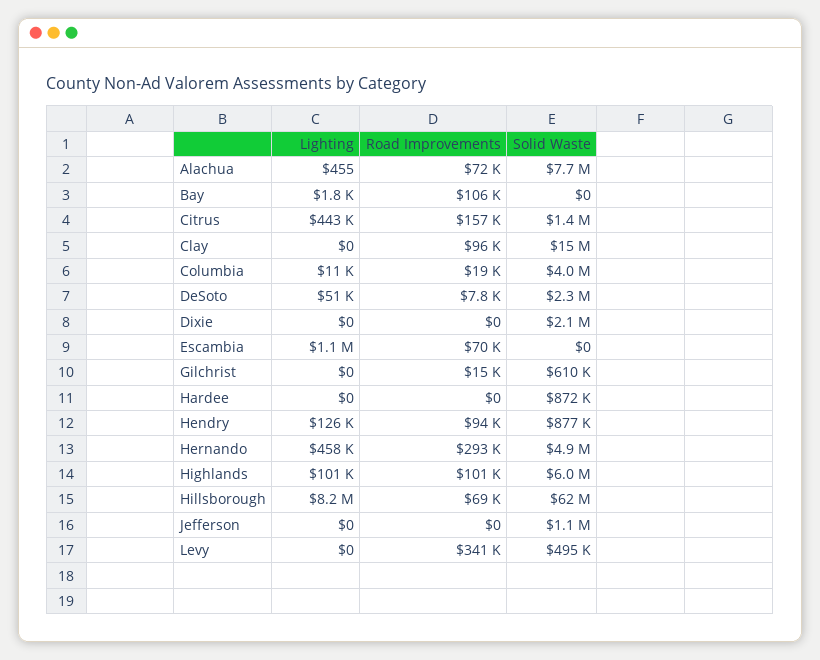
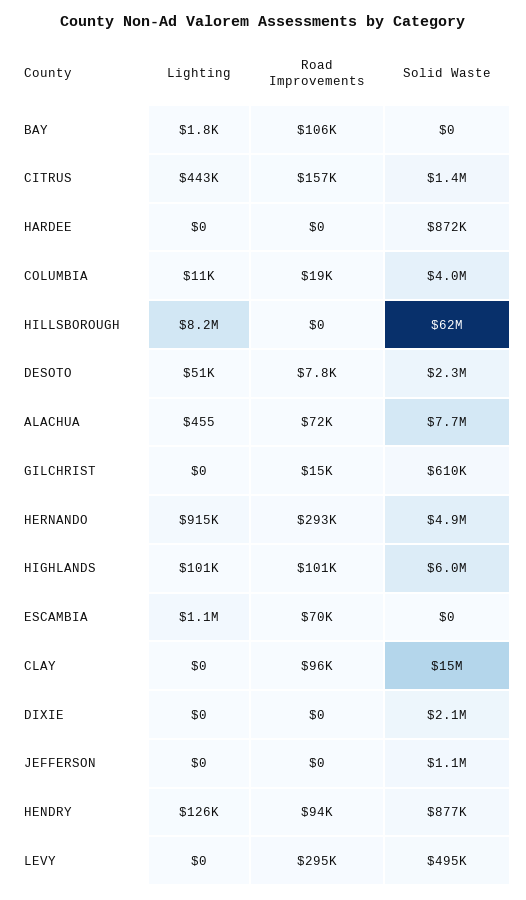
Lighting, Hernando: 458000 -> 915000
Road Improvements, Hillsborough: 69000 -> 0
Road Improvements, Levy: 341000 -> 295000

